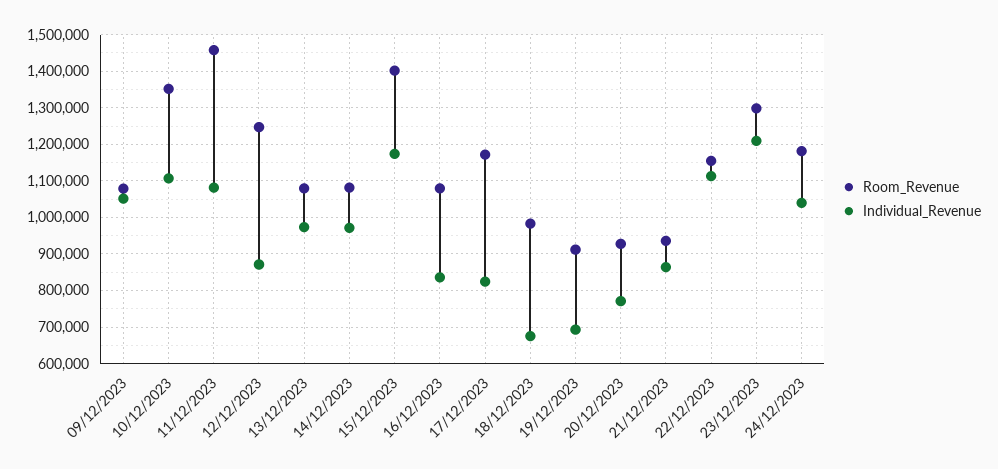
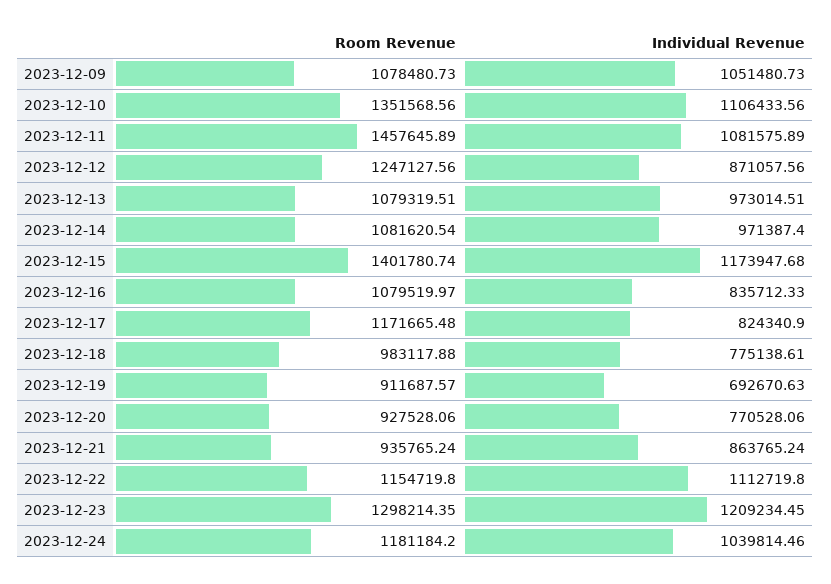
Individual_Revenue, 18/12/2023: 680000 -> 775138.61

